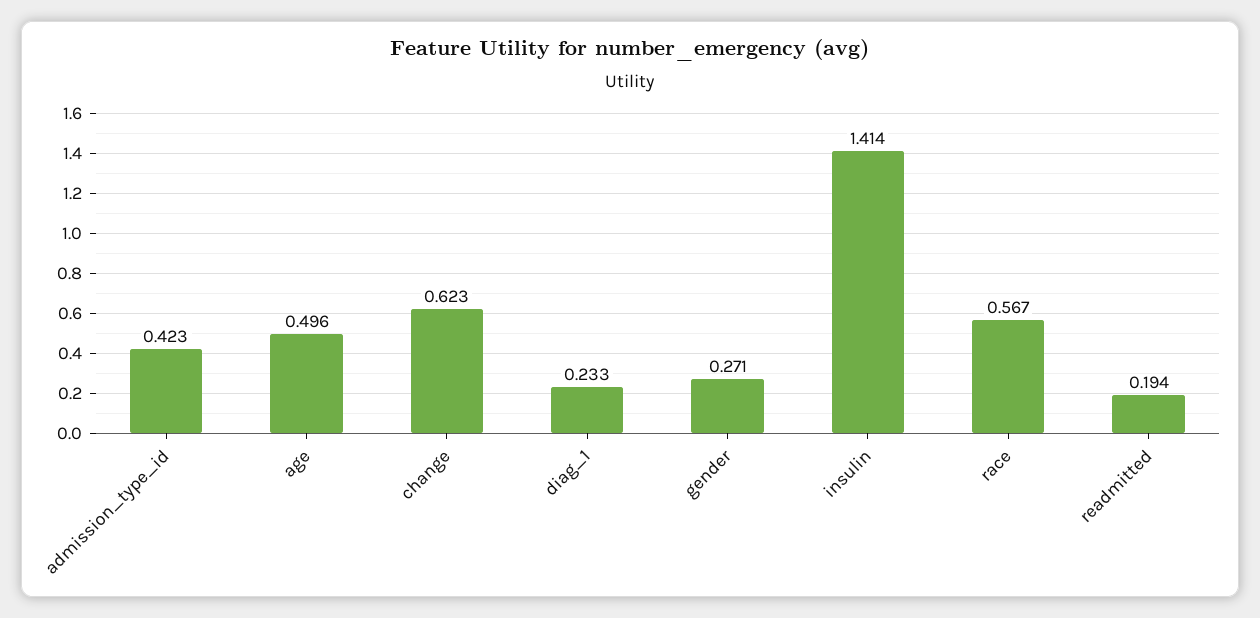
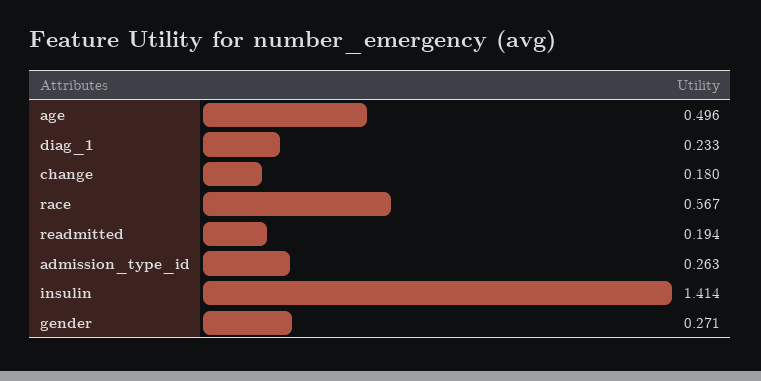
admission_type_id: 0.423 -> 0.263
change: 0.623 -> 0.18

